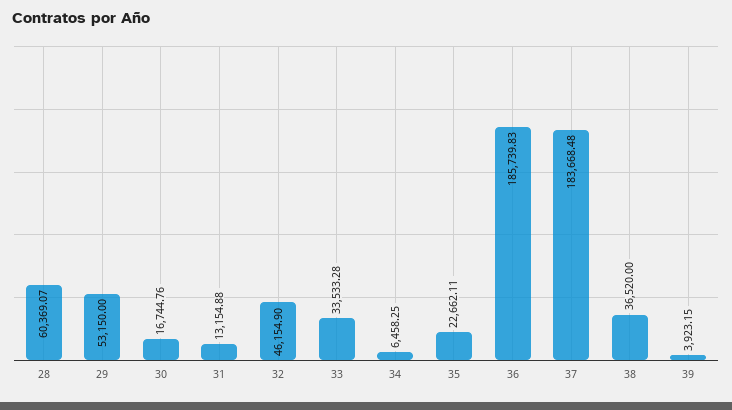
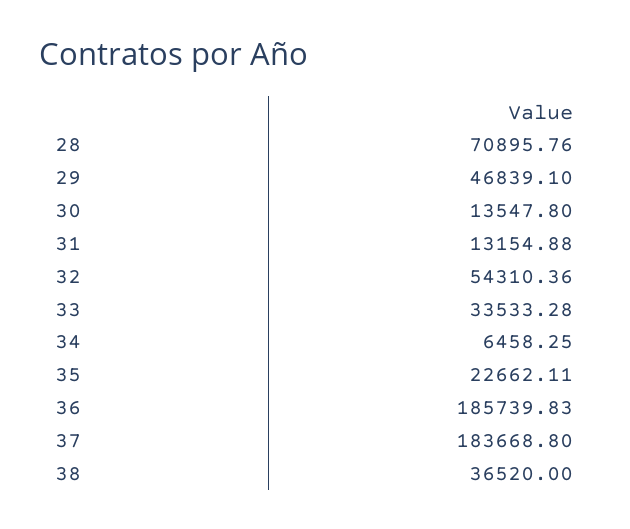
28: 60369.07 -> 70895.76
29: 53150 -> 46839.1
30: 16744.76 -> 13547.8
32: 46154.9 -> 54310.36
37: 183668.48 -> 183668.8
39: 3923.15 -> none

